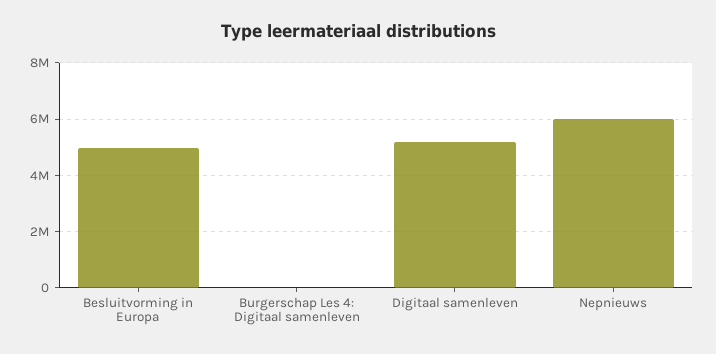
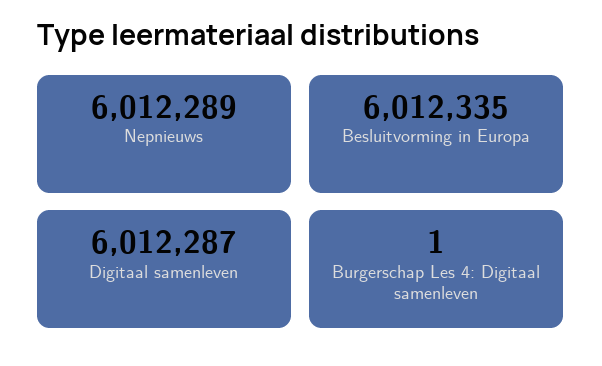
Besluitvorming in Europa: 5000000 -> 6012335
Digitaal samenleven: 5250000 -> 6012287

